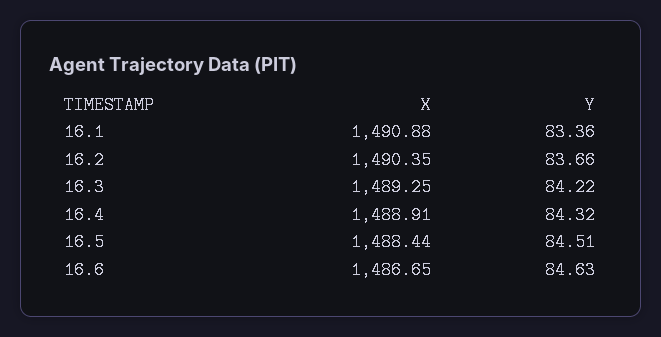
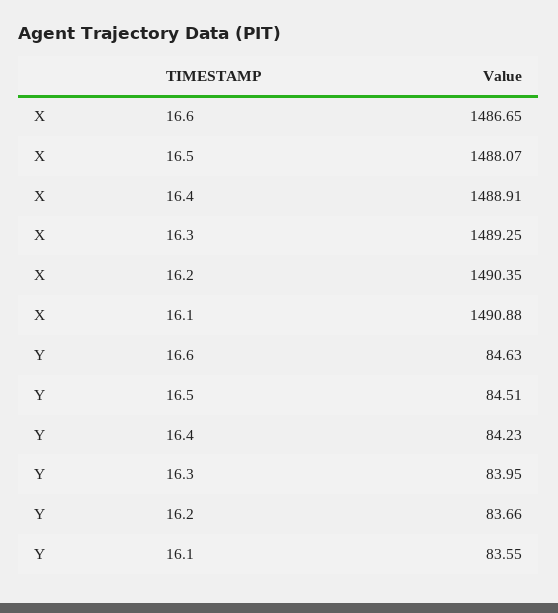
Y, 16.1: 83.36 -> 83.55
Y, 16.3: 84.22 -> 83.95
Y, 16.4: 84.32 -> 84.23
X, 16.5: 1488.44 -> 1488.07

